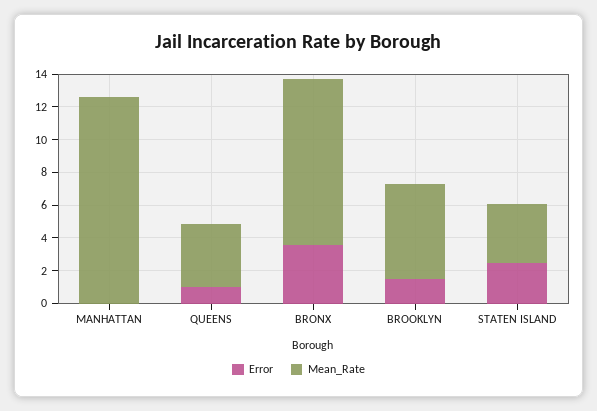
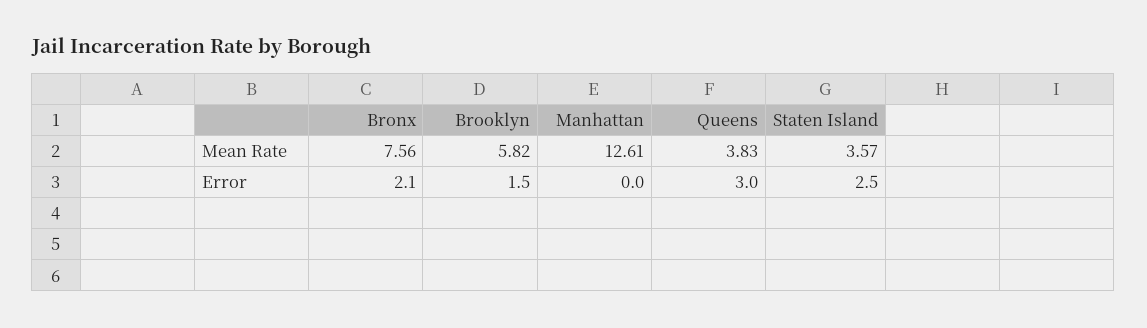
Error, QUEENS: 1 -> 3
Error, BRONX: 3.5 -> 2.1
Mean_Rate, BRONX: 10 -> 7.56

